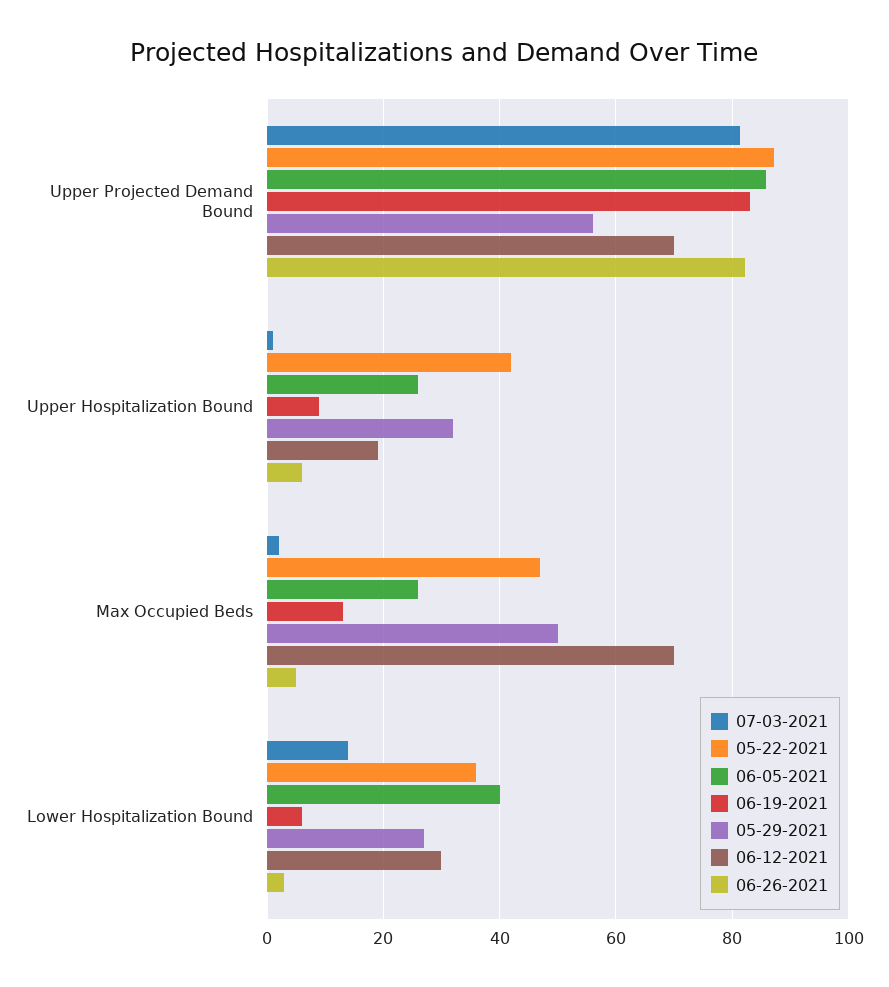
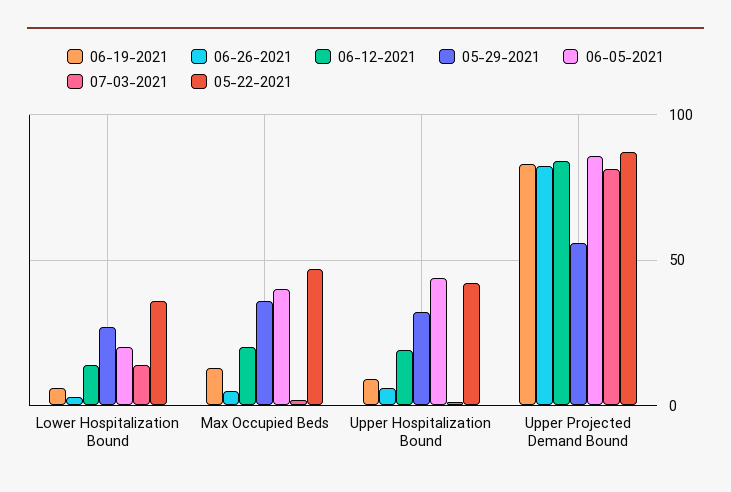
06-12-2021, Upper Projected Demand Bound: 70 -> 85
06-05-2021, Upper Hospitalization Bound: 26 -> 45
06-05-2021, Max Occupied Beds: 26 -> 40
05-29-2021, Max Occupied Beds: 50 -> 35
06-12-2021, Max Occupied Beds: 70 -> 20
06-05-2021, Lower Hospitalization Bound: 40 -> 20
06-12-2021, Lower Hospitalization Bound: 30 -> 15

